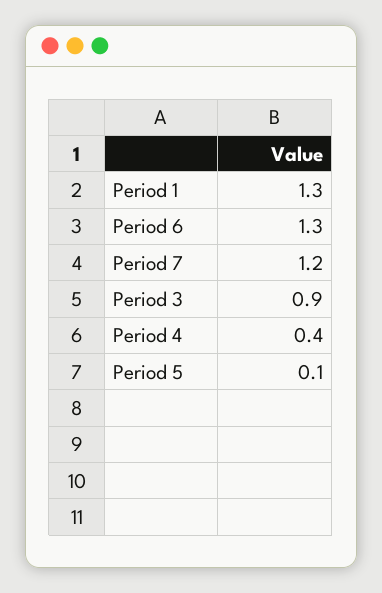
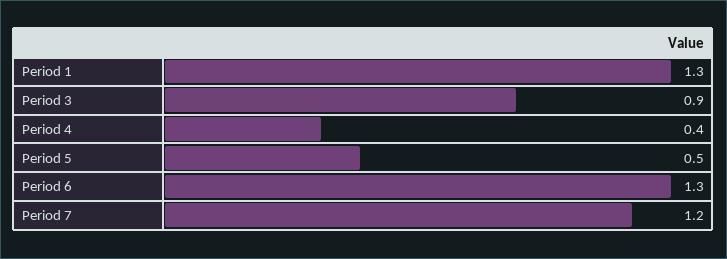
Period 5: 0.1 -> 0.5

